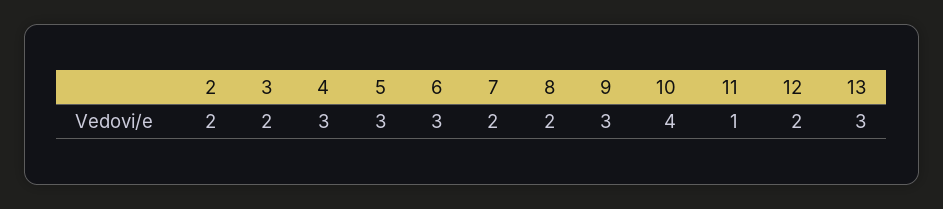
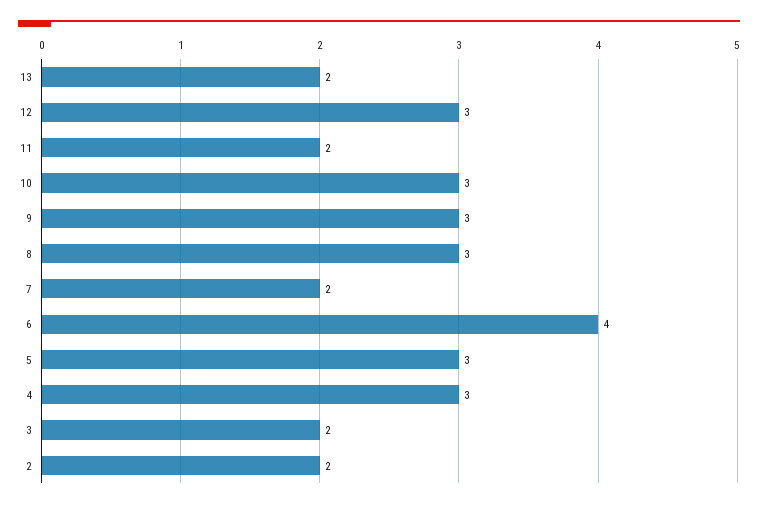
6: 3 -> 4
8: 2 -> 3
10: 4 -> 3
11: 1 -> 2
12: 2 -> 3
13: 3 -> 2

